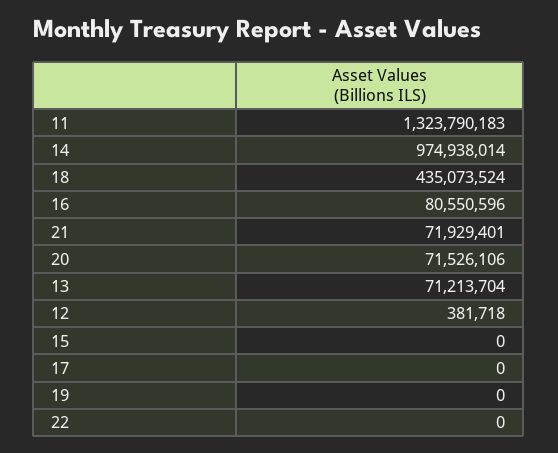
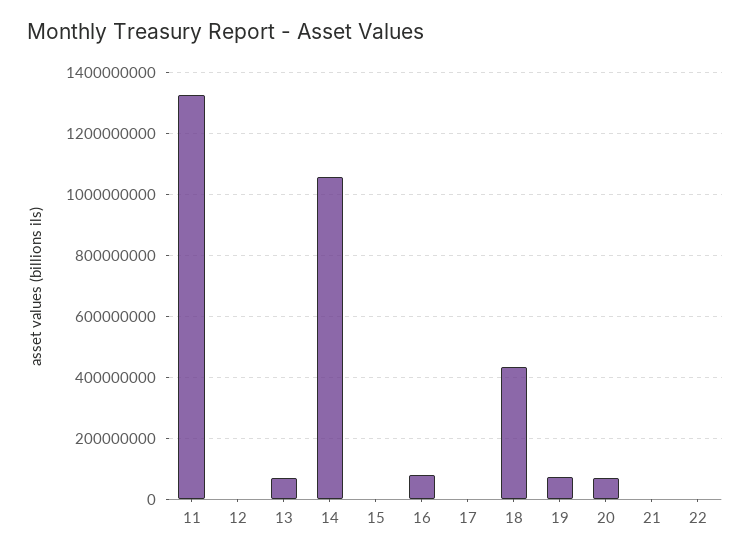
14: 974938014 -> 1060000000
21: 71929401 -> 0
19: 0 -> 80000000

